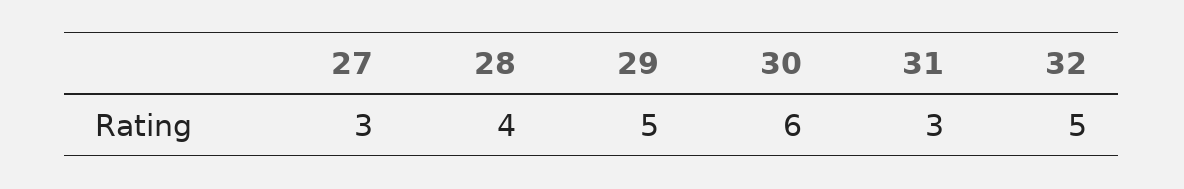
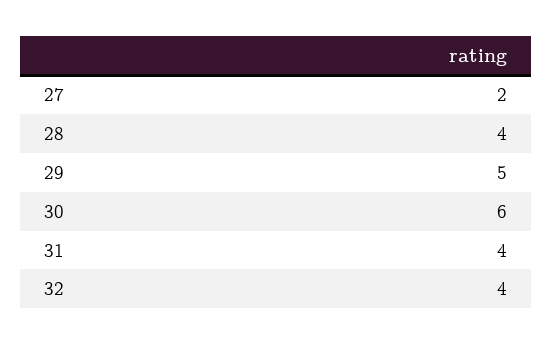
27: 3 -> 2
31: 3 -> 4
32: 5 -> 4

